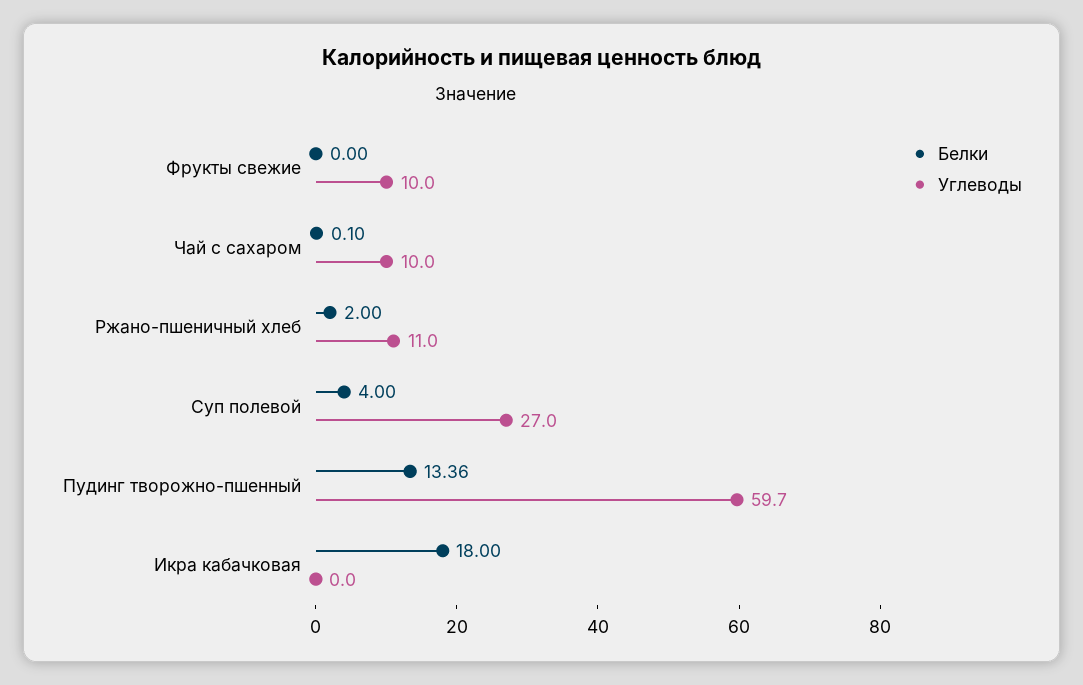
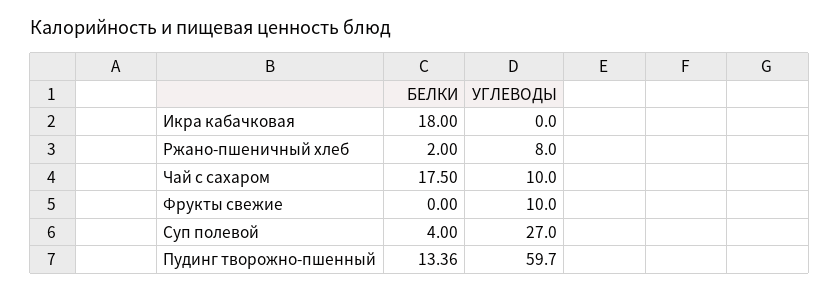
Белки, Чай с сахаром: 0.1 -> 17.5
Углеводы, Ржано-пшеничный хлеб: 11 -> 8

